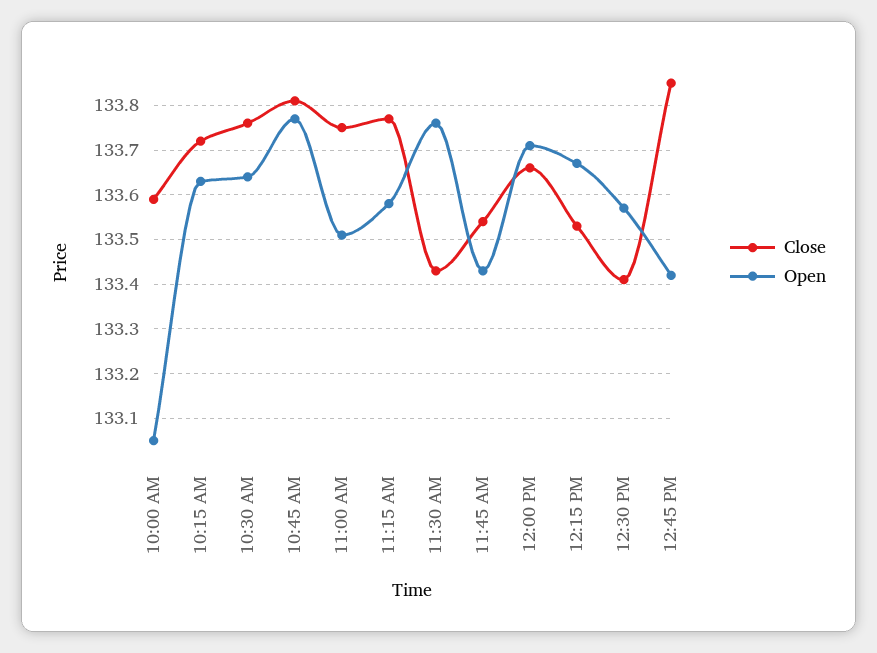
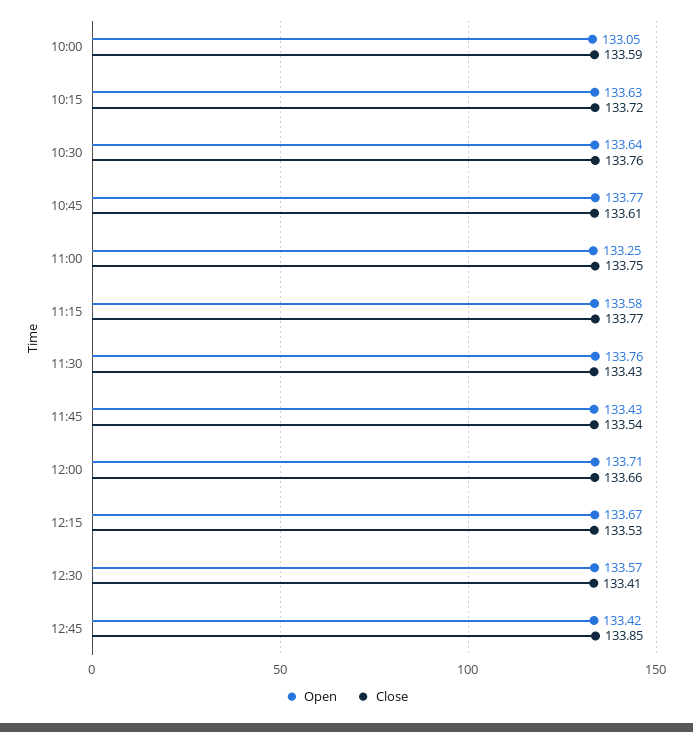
Close, 10:45 AM: 133.8 -> 133.61
Open, 11:00 AM: 133.5 -> 133.25

